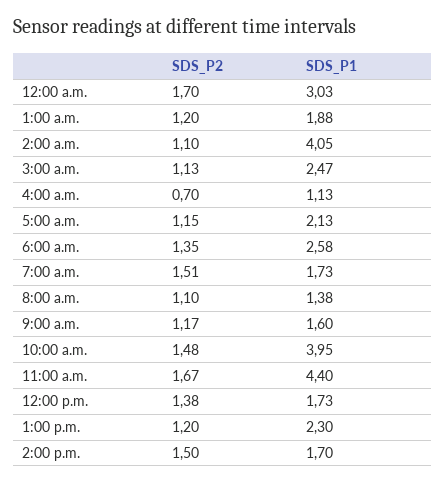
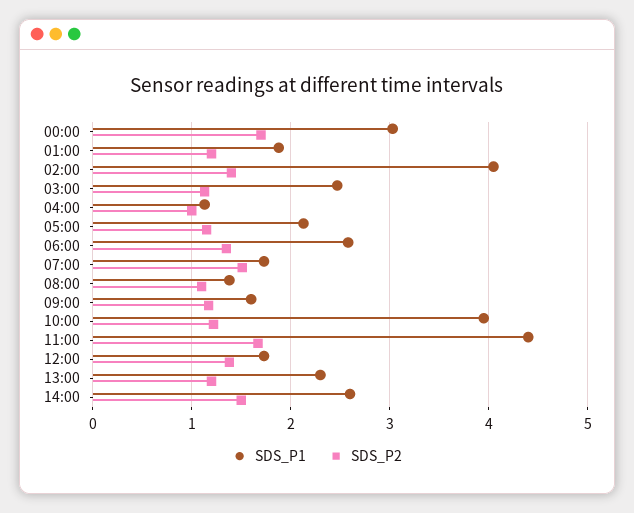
SDS_P2, 2:00 a.m.: 1.1 -> 1.4
SDS_P2, 4:00 a.m.: 0.7 -> 1
SDS_P2, 10:00 a.m.: 1.48 -> 1.2
SDS_P1, 2:00 p.m.: 1.7 -> 2.6

